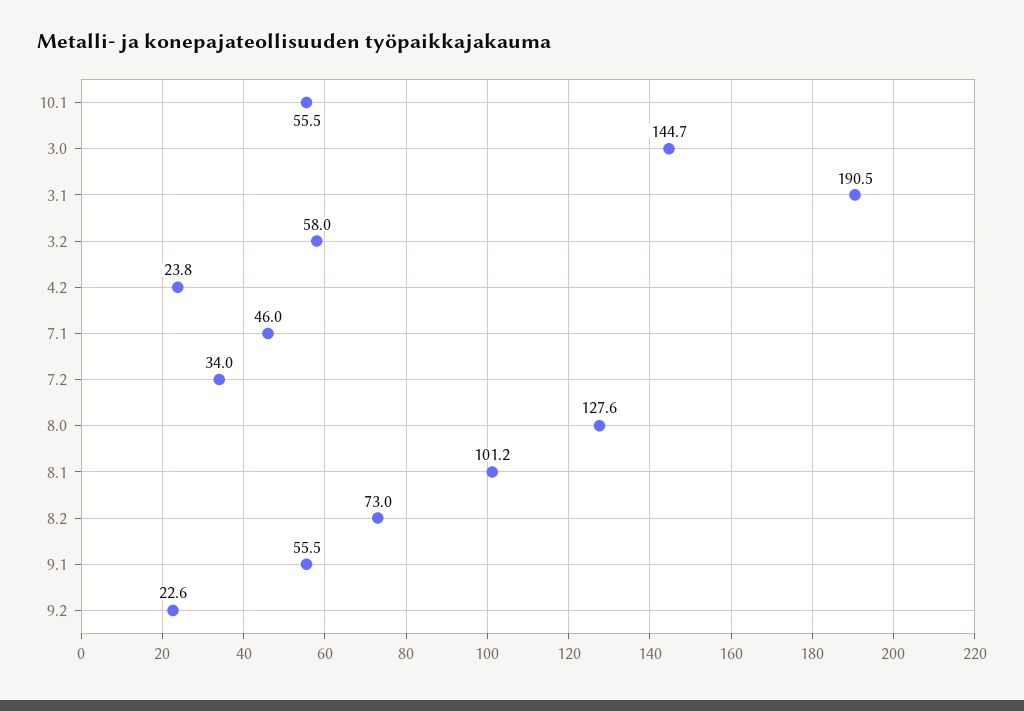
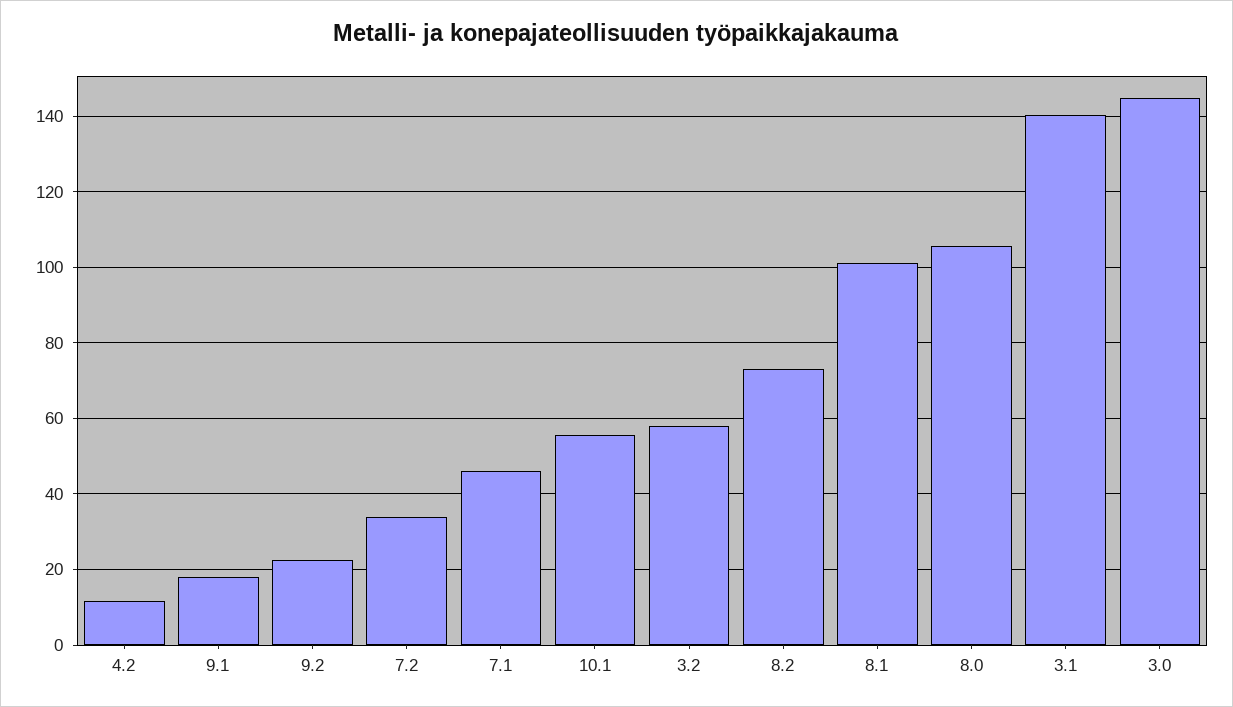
3.1: 190.5 -> 140
4.2: 23.8 -> 12
8.0: 127.6 -> 106
9.1: 55.5 -> 18

